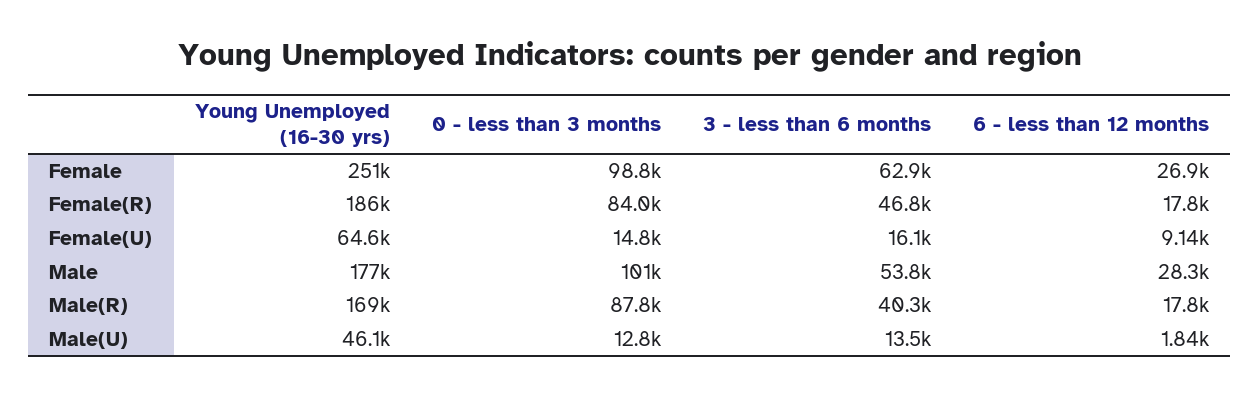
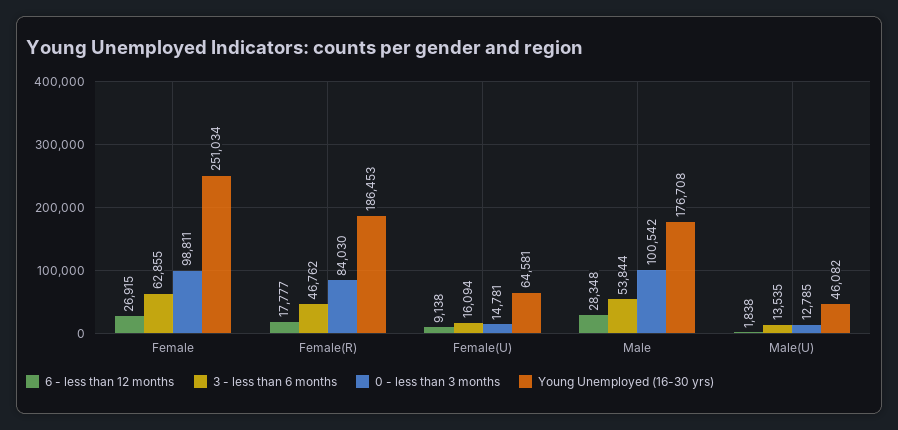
Young Unemployed (16-30 yrs), Male(R): 169000 -> none
0 - less than 3 months, Male(R): 87800 -> none
3 - less than 6 months, Male(R): 40300 -> none
6 - less than 12 months, Male(R): 17800 -> none

